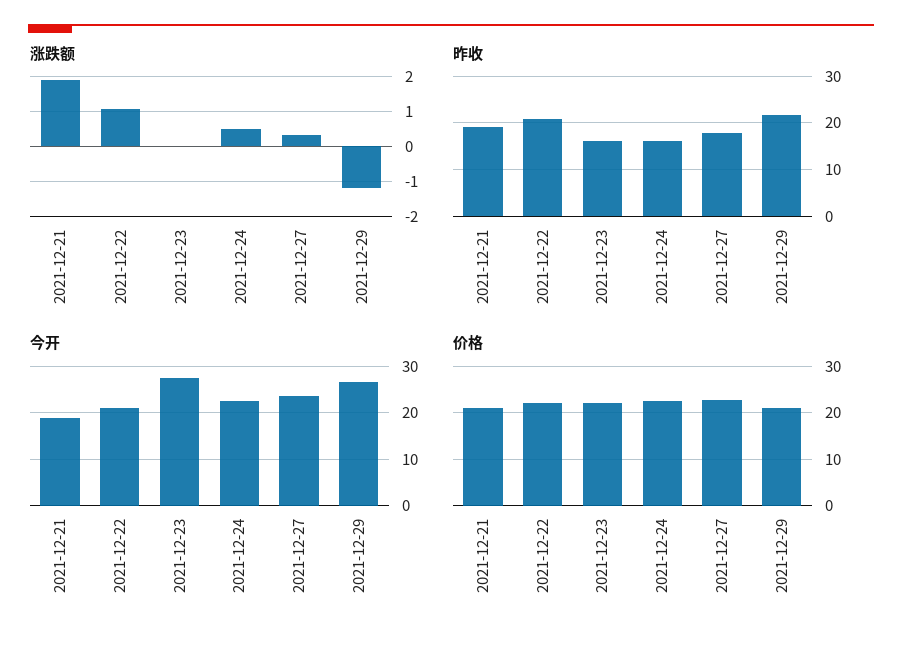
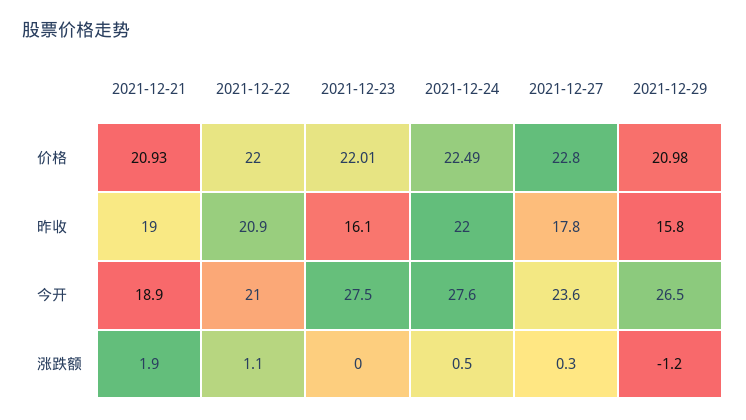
昨收, 2021-12-24: 16 -> 22
昨收, 2021-12-29: 22 -> 15.8
今开, 2021-12-24: 22 -> 27.6

